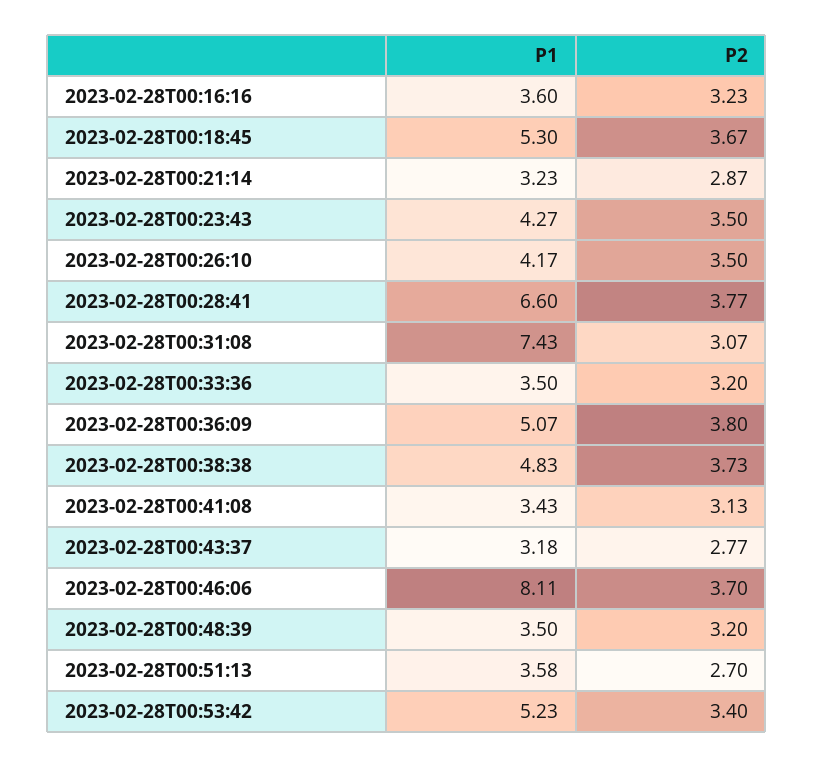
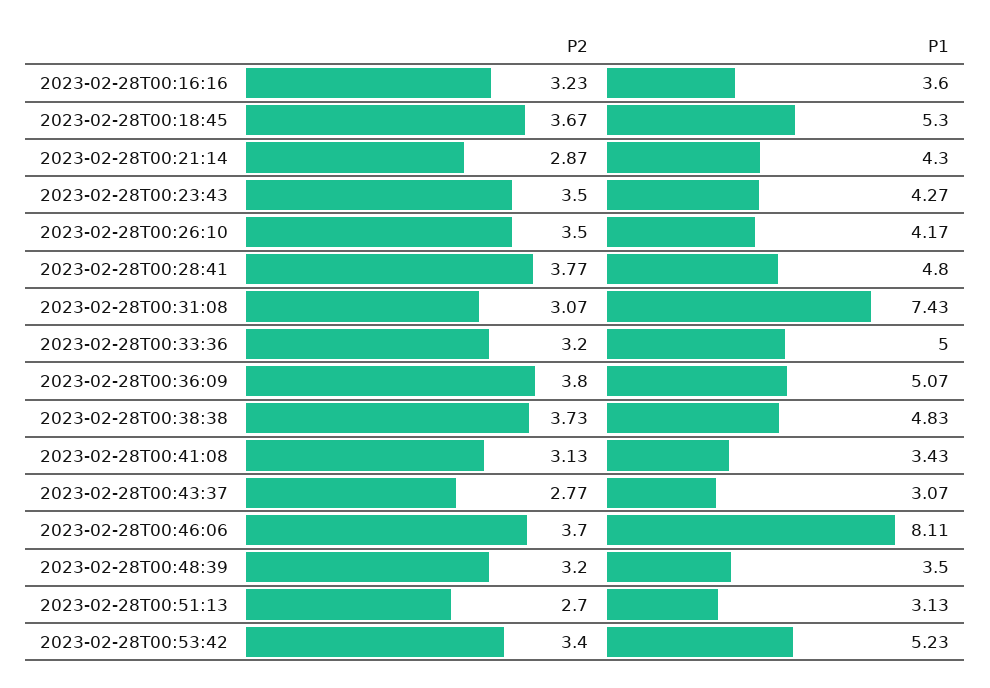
P1, 2023-02-28T00:21:14: 3.23 -> 4.3
P1, 2023-02-28T00:28:41: 6.6 -> 4.8
P1, 2023-02-28T00:33:36: 3.5 -> 5
P1, 2023-02-28T00:43:37: 3.18 -> 3.07
P1, 2023-02-28T00:51:13: 3.58 -> 3.13

